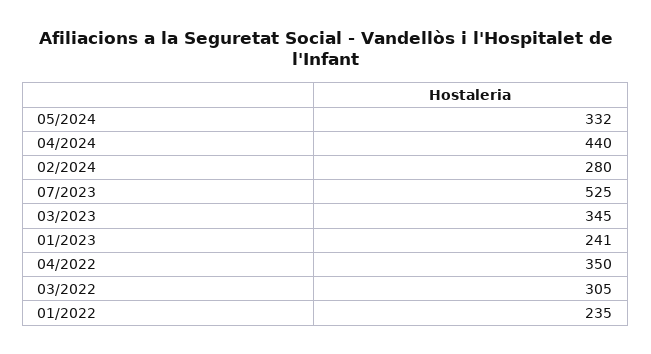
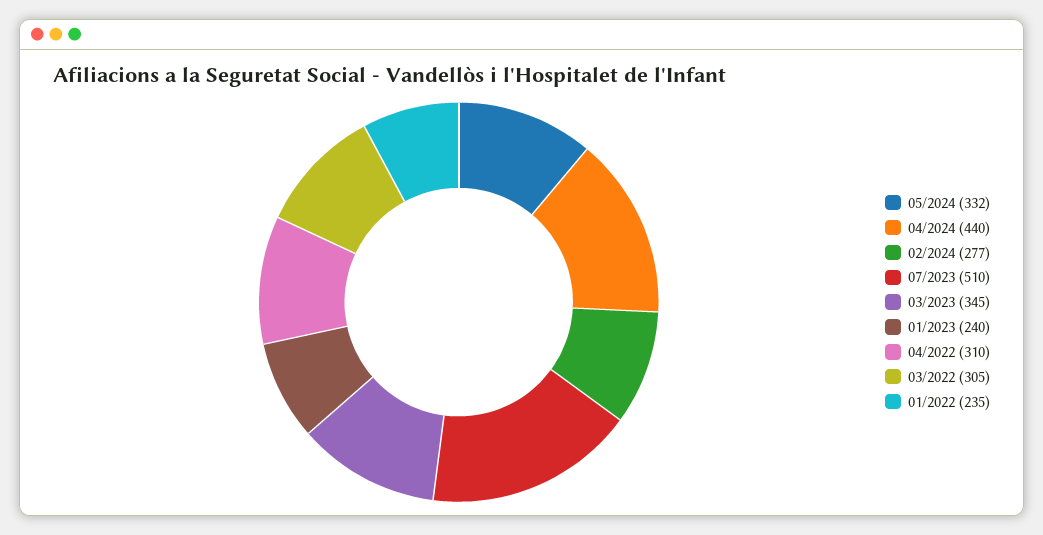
02/2024: 280 -> 277
07/2023: 525 -> 510
01/2023: 241 -> 240
04/2022: 350 -> 310

